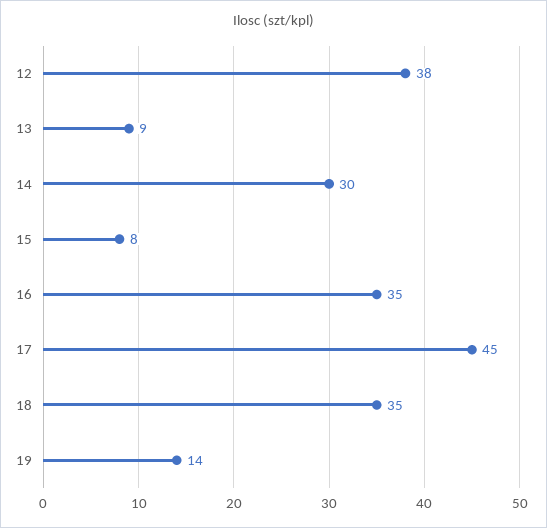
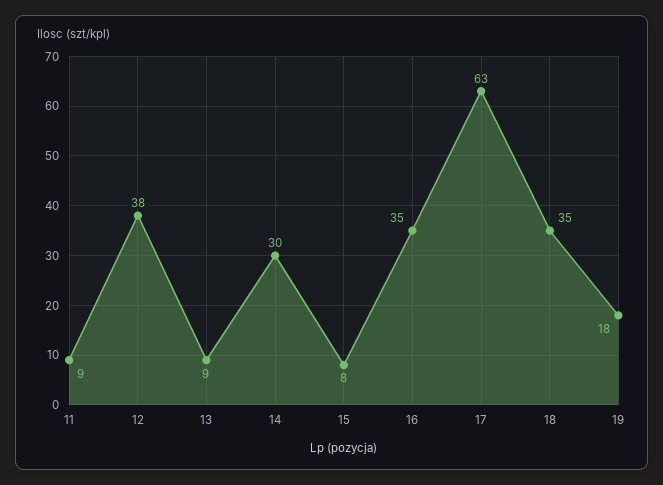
17: 45 -> 63
19: 14 -> 18
11: none -> 9

